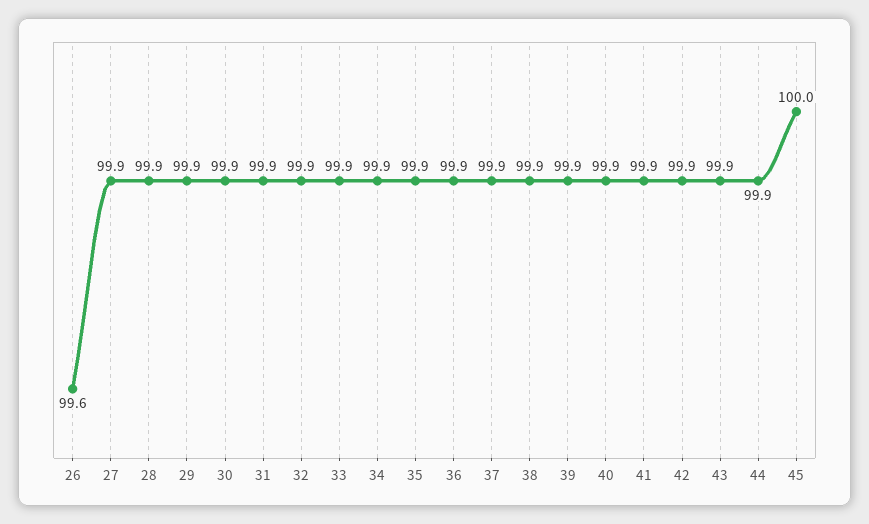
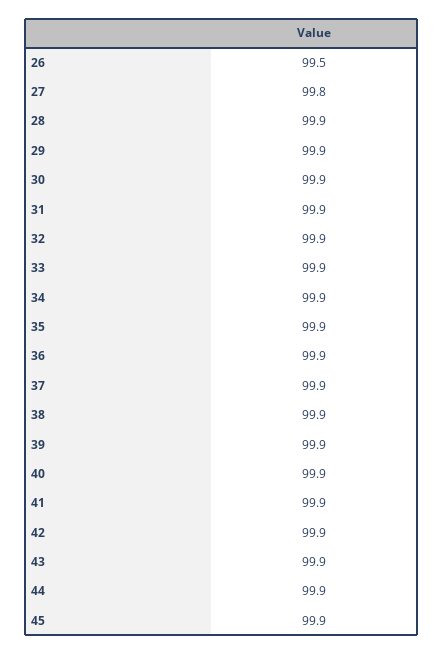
26: 99.6 -> 99.5
27: 99.9 -> 99.8
45: 100 -> 99.9

